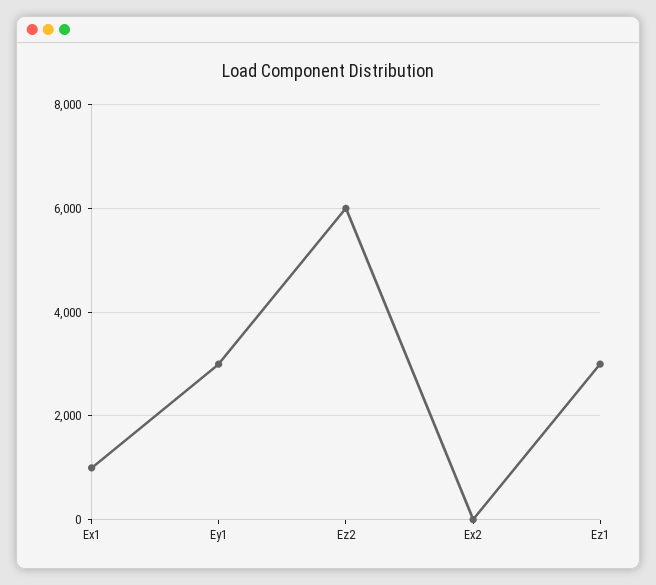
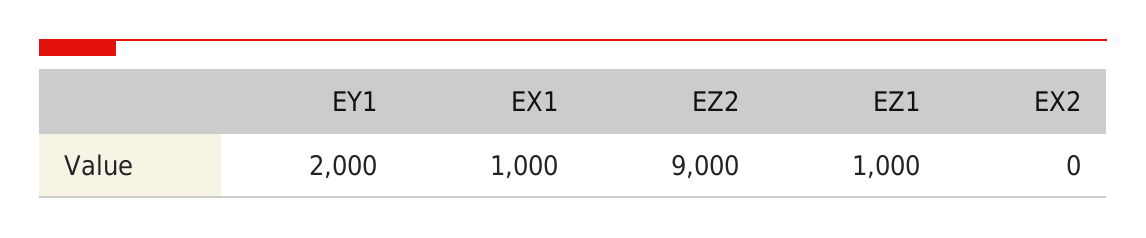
Ey1: 3000 -> 2000
Ez2: 6000 -> 9000
Ez1: 3000 -> 1000

